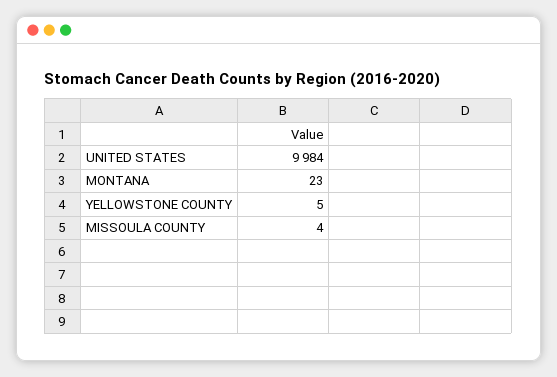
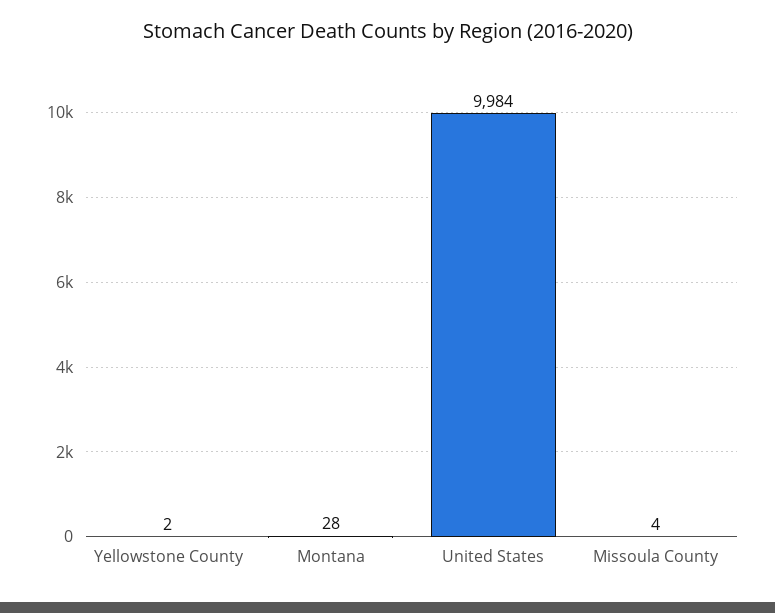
MONTANA: 23 -> 28
YELLOWSTONE COUNTY: 5 -> 2

